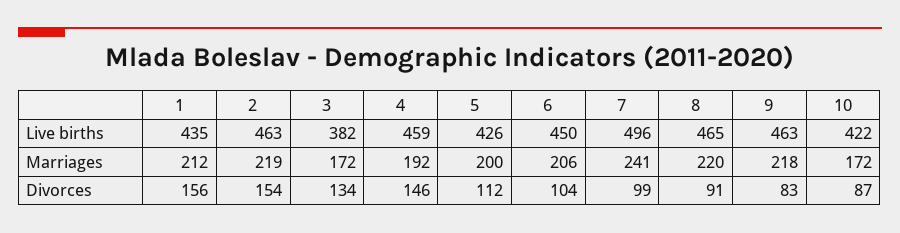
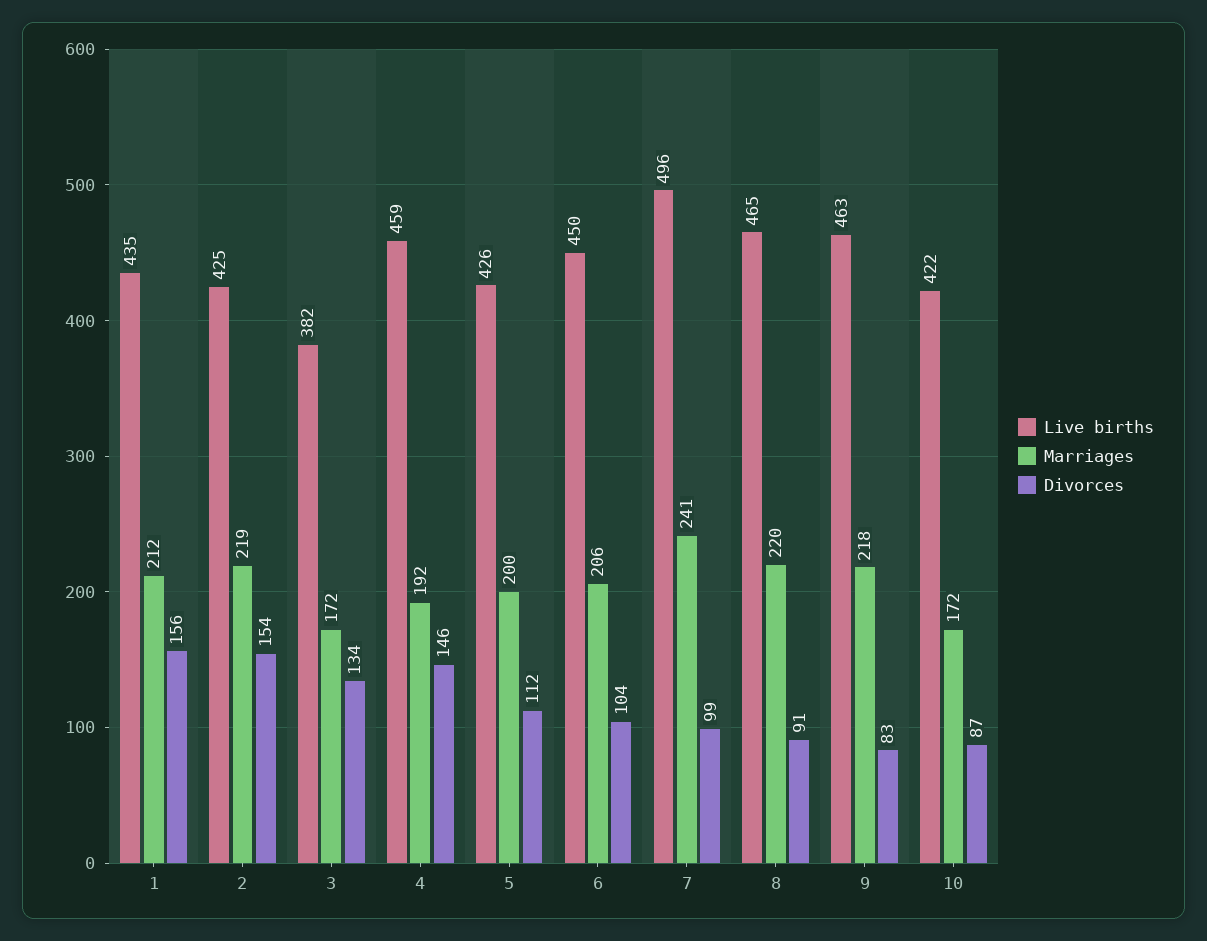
Live births, 2: 463 -> 425

